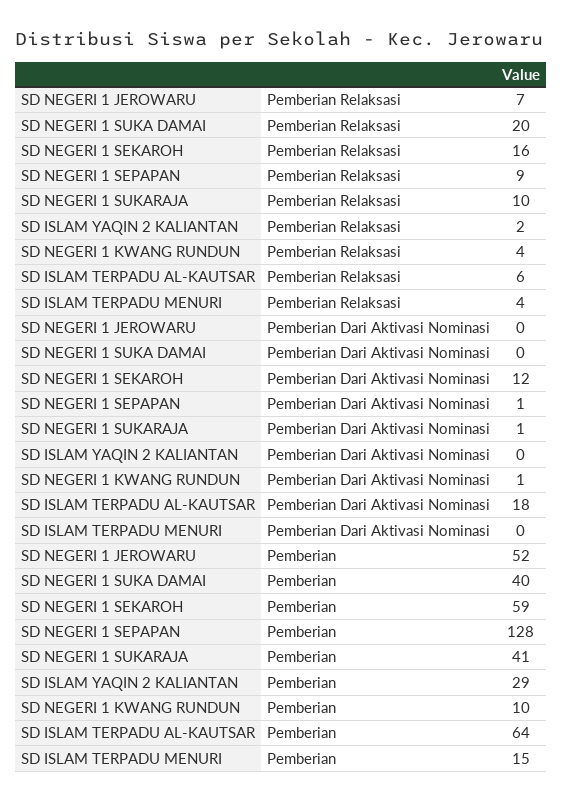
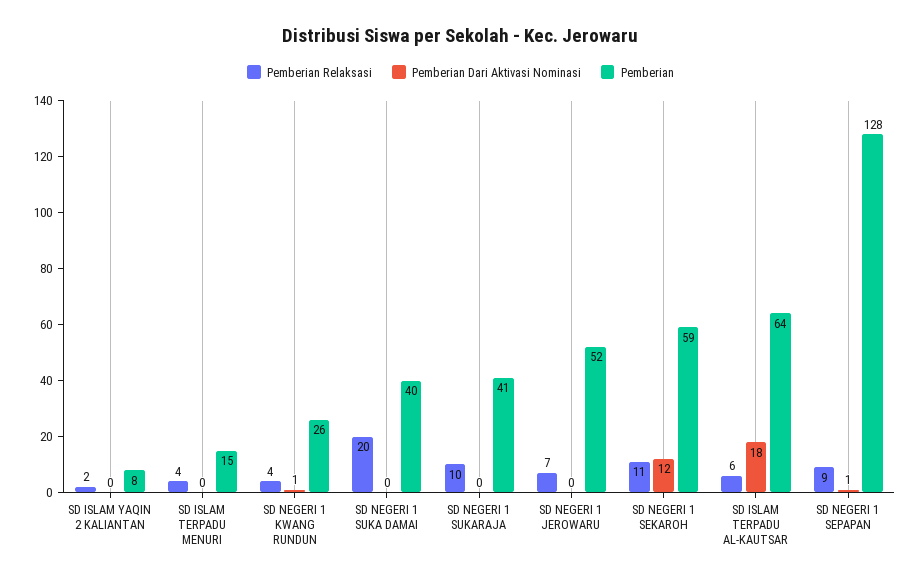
Pemberian Relaksasi, SD NEGERI 1 SEKAROH: 16 -> 11
Pemberian Dari Aktivasi Nominasi, SD NEGERI 1 SUKARAJA: 1 -> 0
Pemberian, SD ISLAM YAQIN 2 KALIANTAN: 29 -> 8
Pemberian, SD NEGERI 1 KWANG RUNDUN: 10 -> 26

